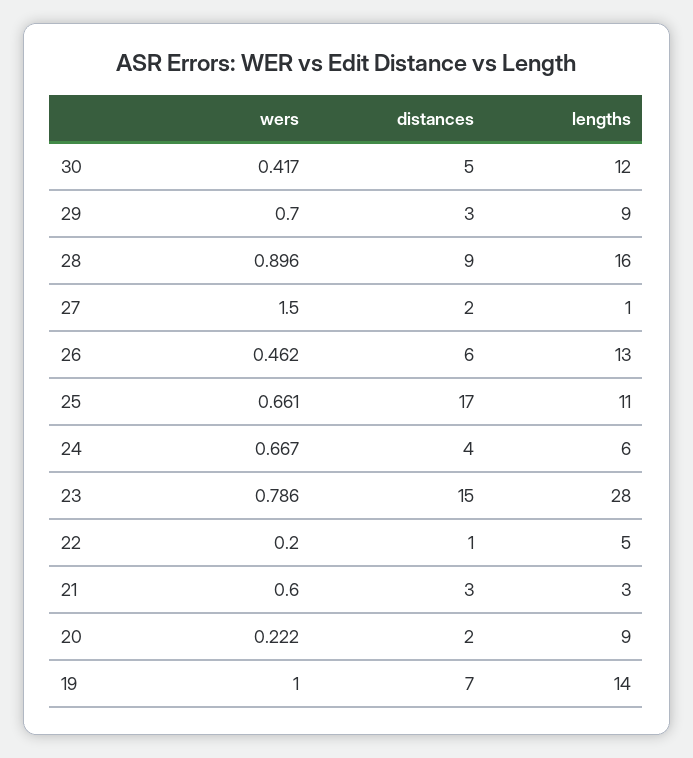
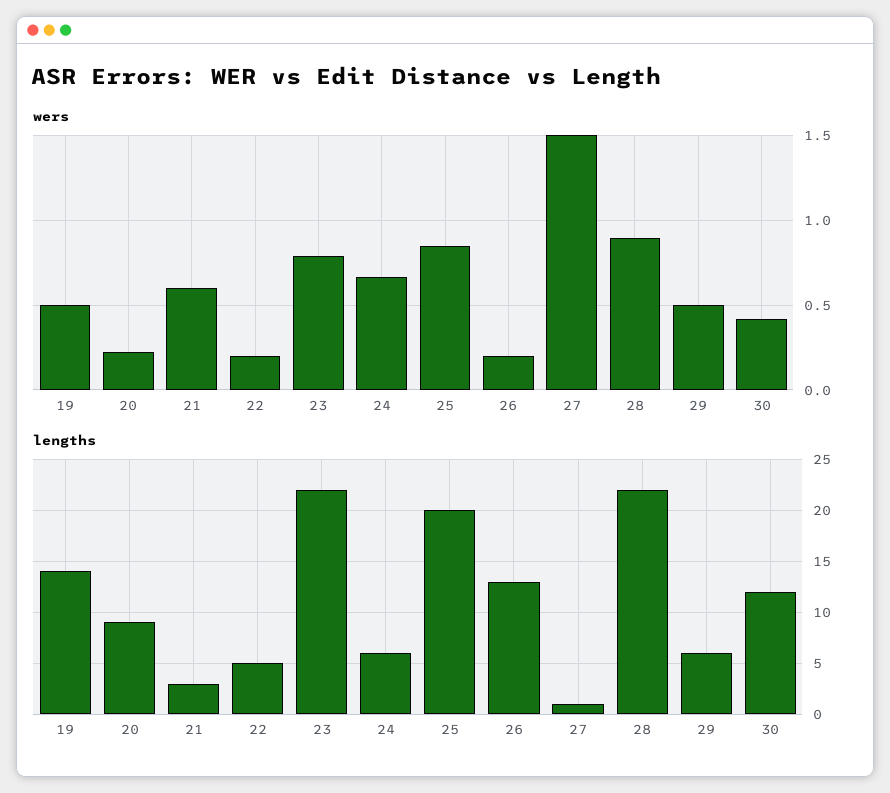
distances, 30: 5 -> none
wers, 29: 0.7 -> 0.5
distances, 29: 3 -> none
lengths, 29: 9 -> 6
distances, 28: 9 -> none
lengths, 28: 16 -> 22
distances, 27: 2 -> none
wers, 26: 0.462 -> 0.2
distances, 26: 6 -> none
wers, 25: 0.661 -> 0.85
distances, 25: 17 -> none
lengths, 25: 11 -> 20
distances, 24: 4 -> none
distances, 23: 15 -> none
lengths, 23: 28 -> 22
distances, 22: 1 -> none
distances, 21: 3 -> none
distances, 20: 2 -> none
wers, 19: 1 -> 0.5
distances, 19: 7 -> none

